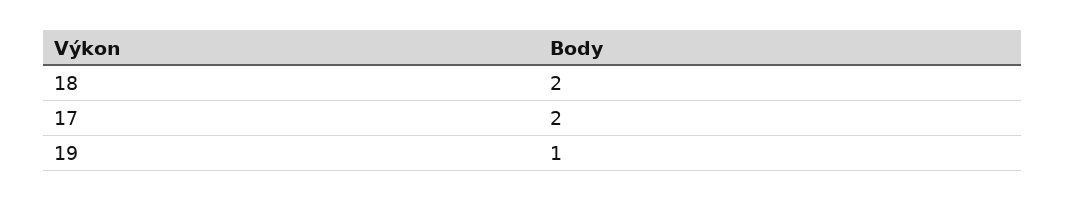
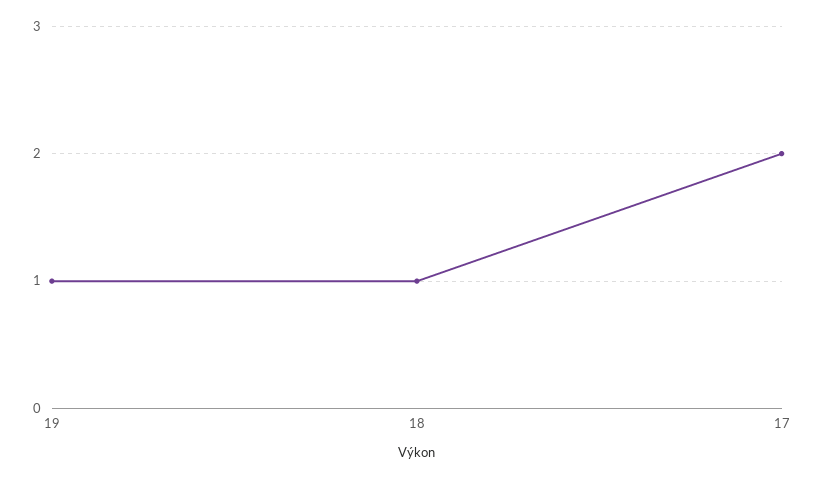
18: 2 -> 1

